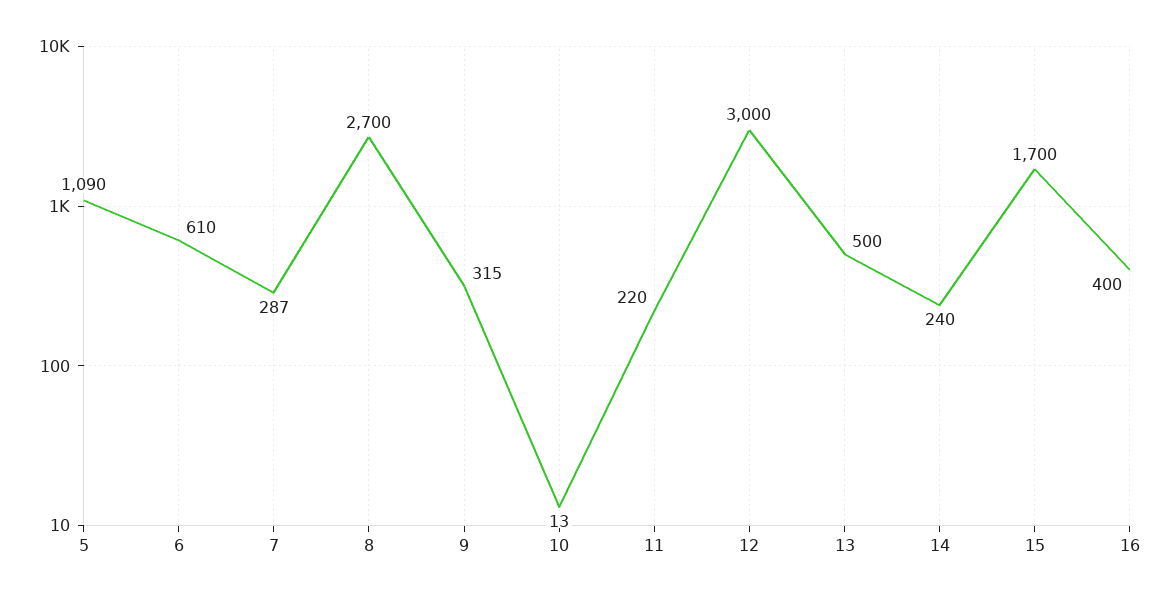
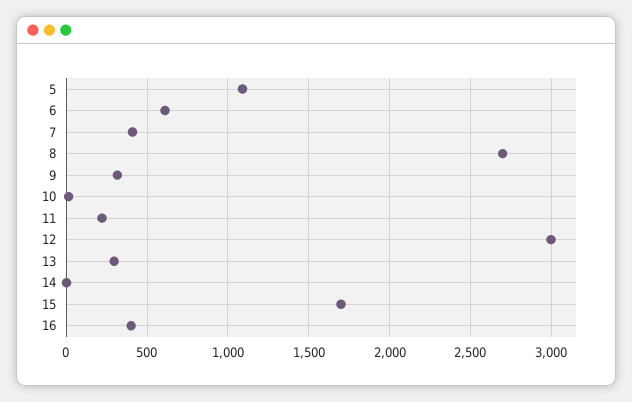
7: 287 -> 400
13: 500 -> 300
14: 240 -> 0

